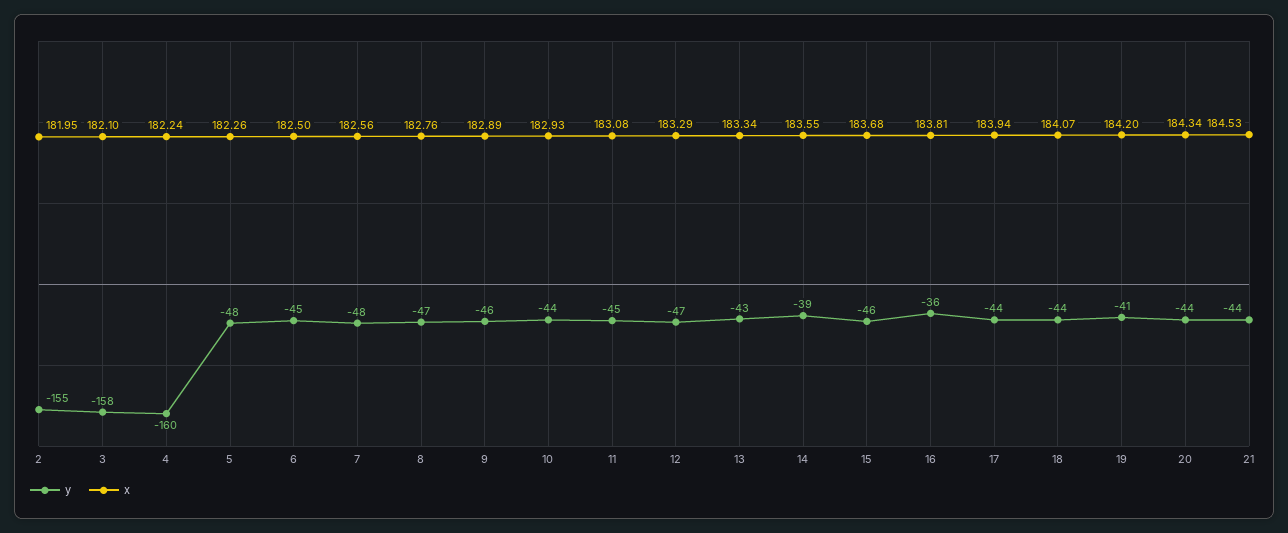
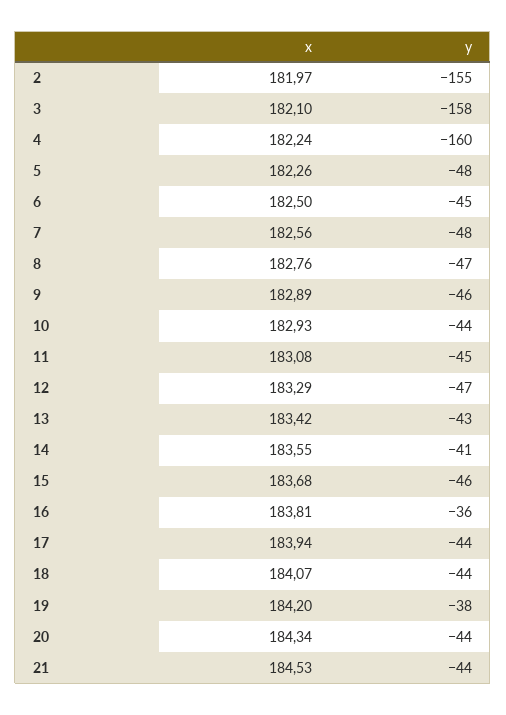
x, 2: 181.95 -> 181.97
x, 13: 183.34 -> 183.42
y, 14: -39 -> -41
y, 19: -41 -> -38

